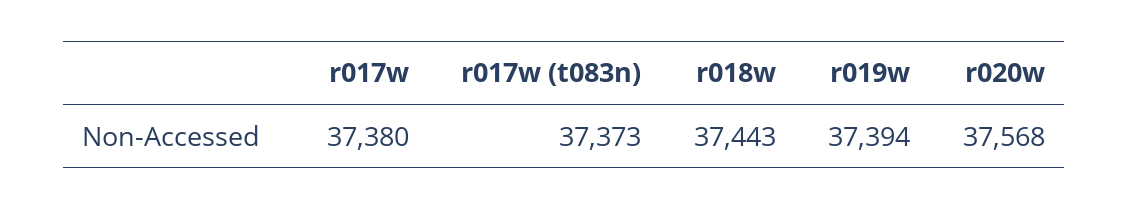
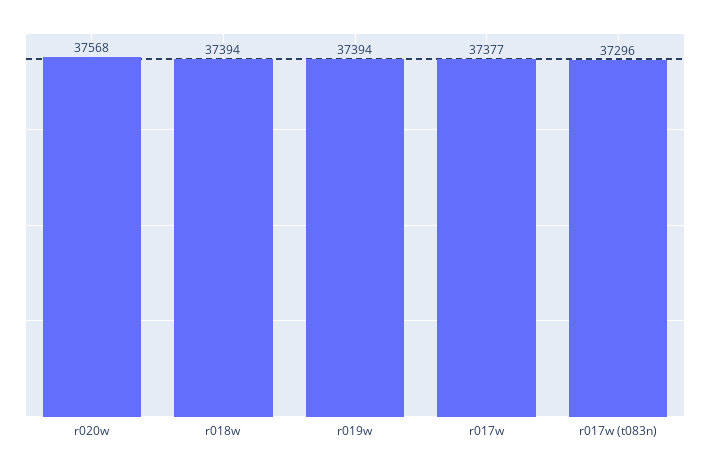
r017w: 37380 -> 37377
r017w (t083n): 37373 -> 37296
r018w: 37443 -> 37394

